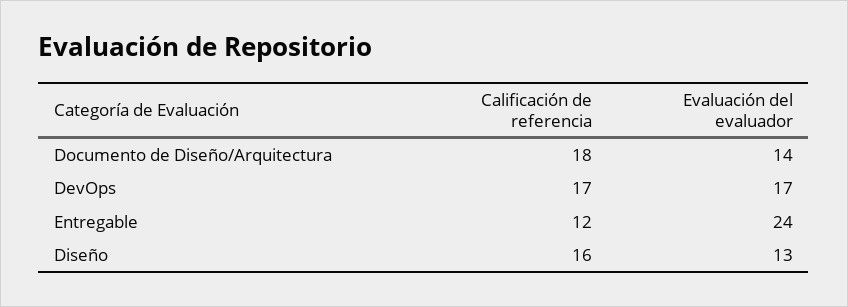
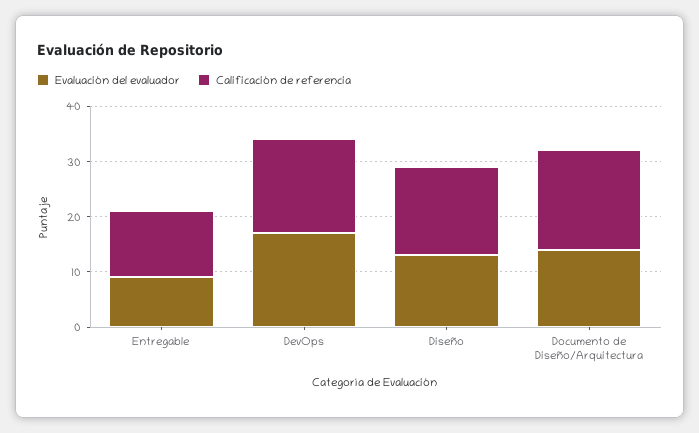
Evaluación del evaluador, Entregable: 24 -> 10

